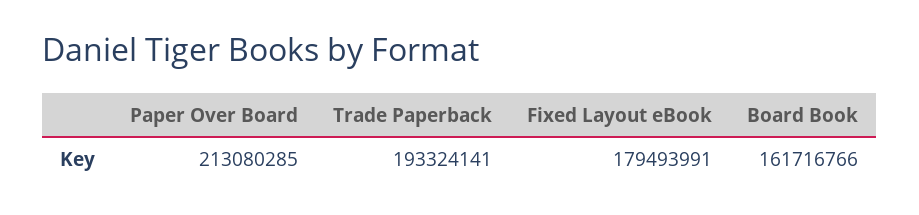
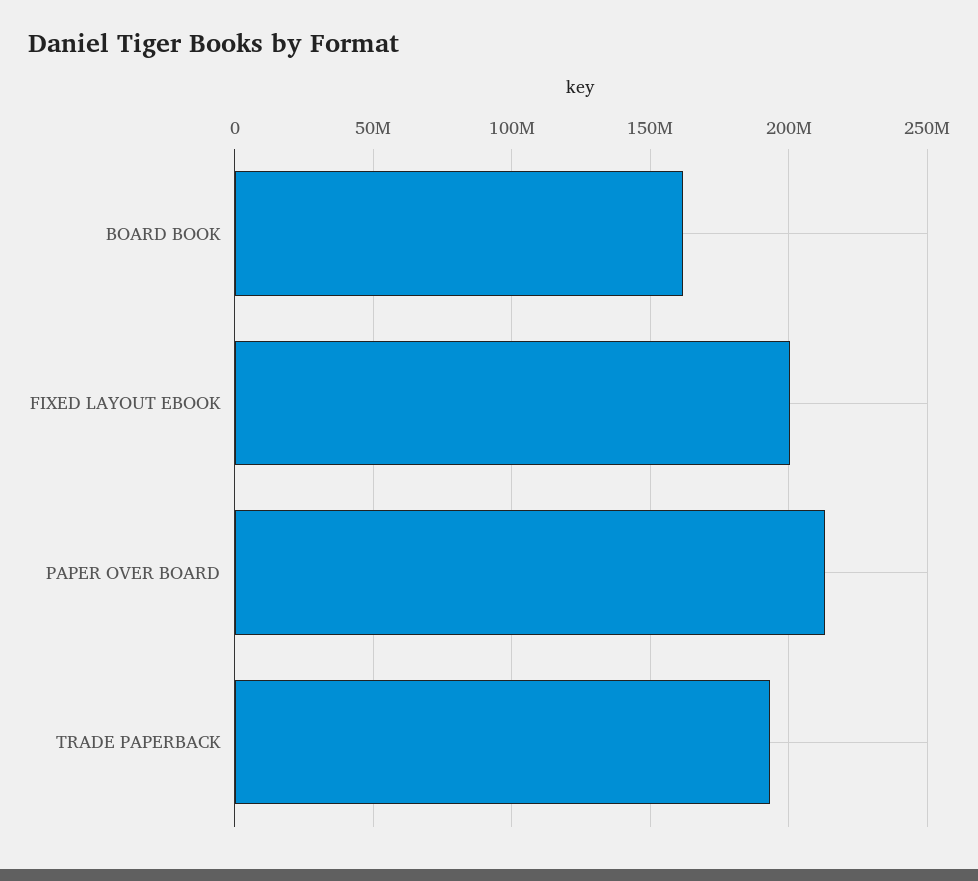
Fixed Layout eBook: 179493991 -> 200000000

